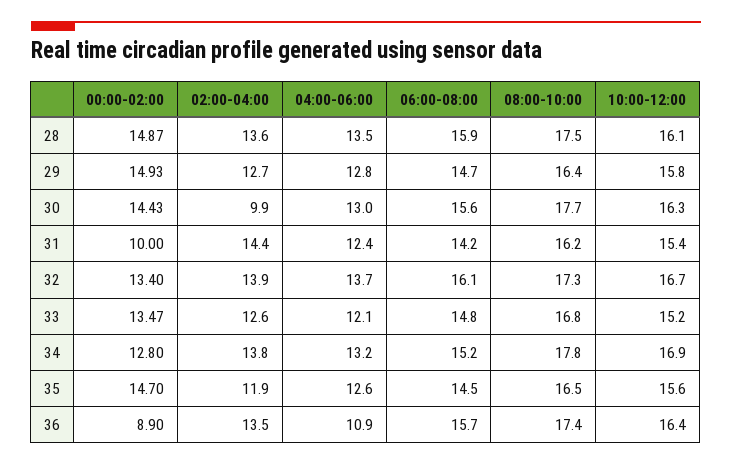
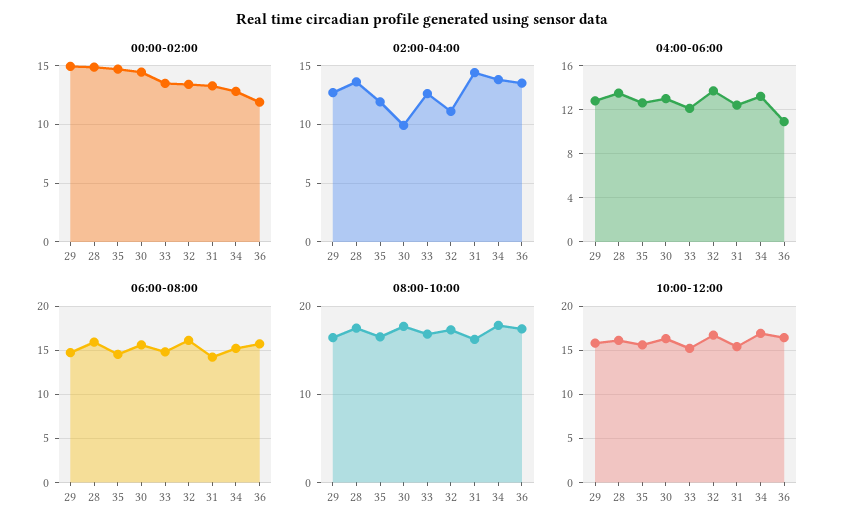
00:00-02:00, 31: 10 -> 13
02:00-04:00, 32: 13.9 -> 11
00:00-02:00, 36: 8.9 -> 12

